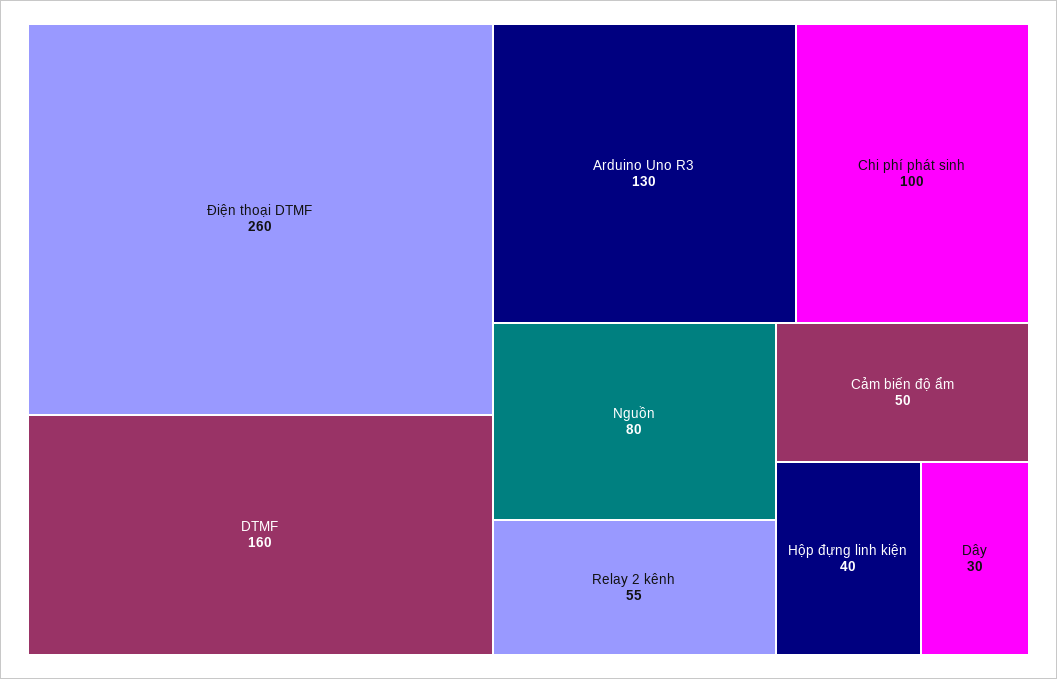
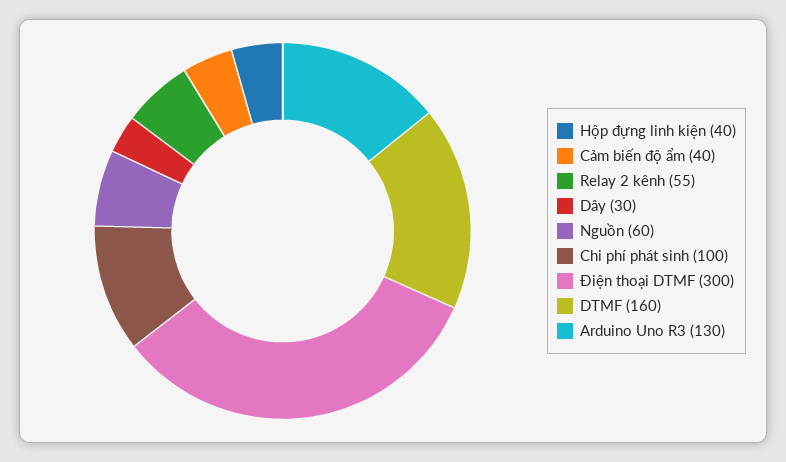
Điện thoại DTMF: 260 -> 300
Nguồn: 80 -> 60
Cảm biến độ ẩm: 50 -> 40

